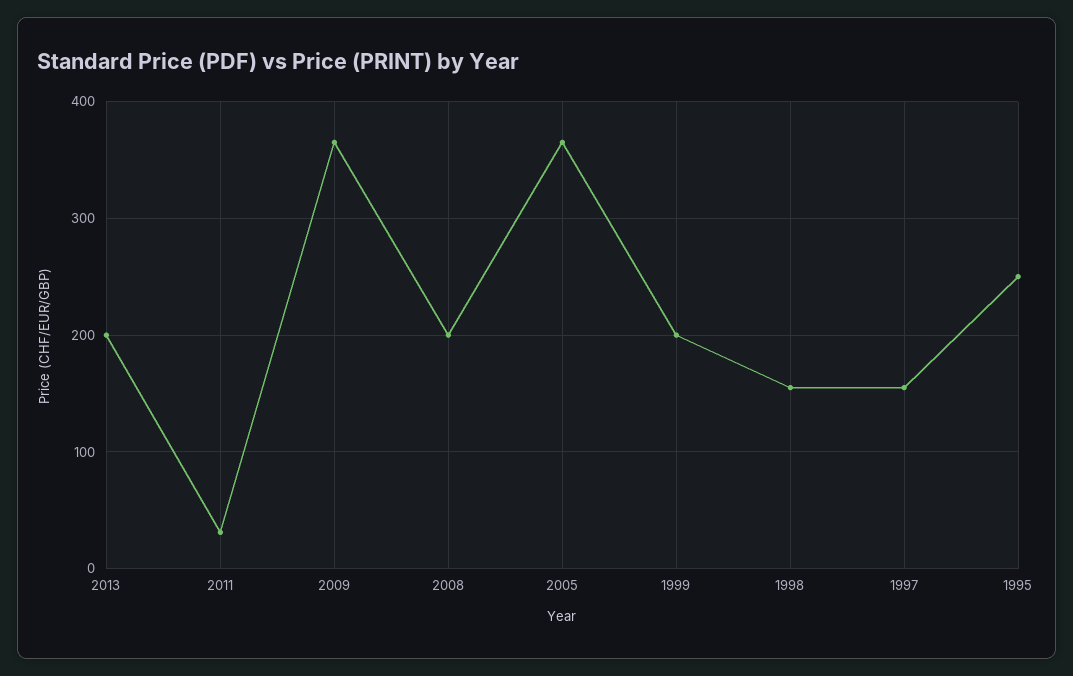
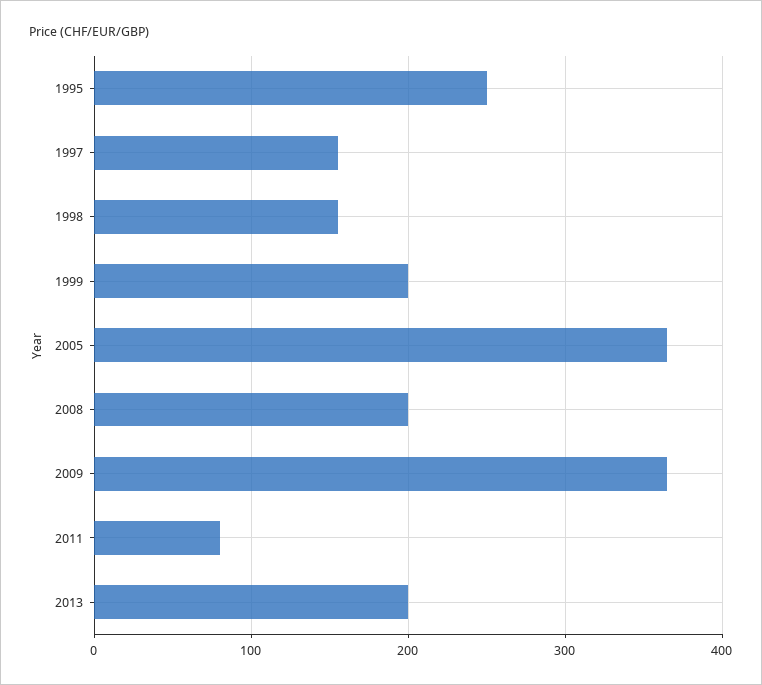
2011: 30 -> 80

